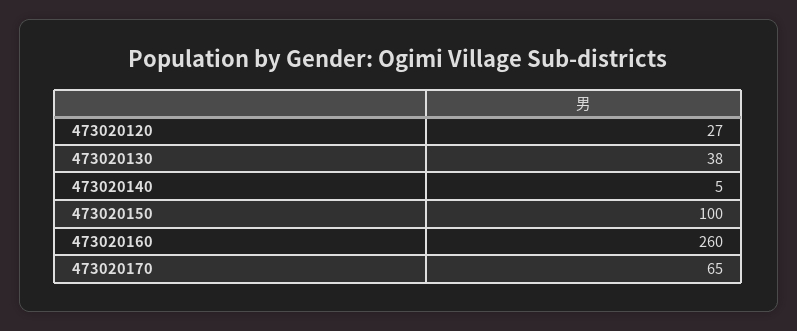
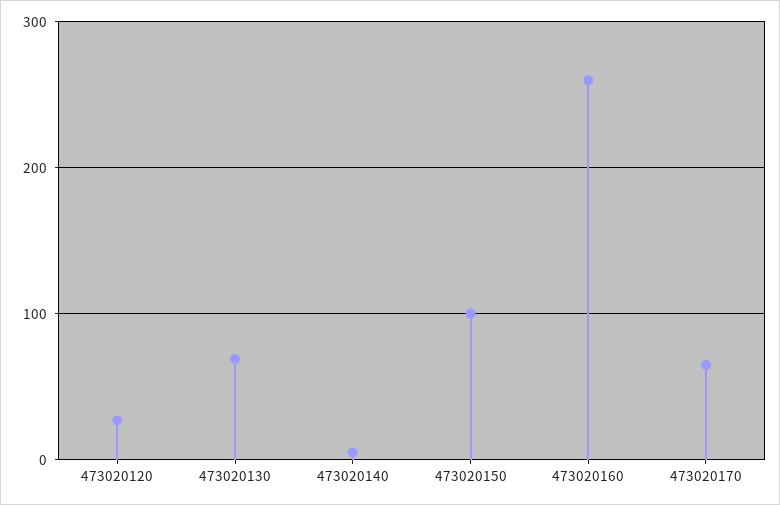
473020130: 38 -> 70

